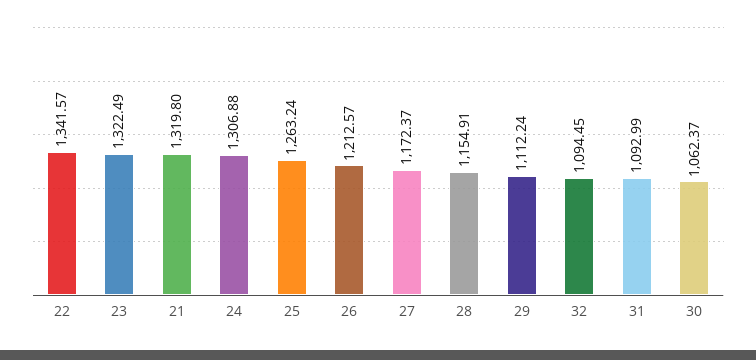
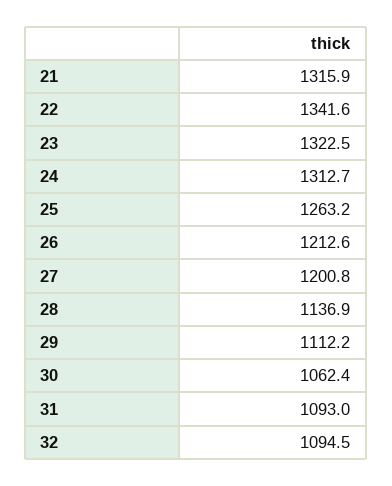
21: 1319.8 -> 1315.9
24: 1306.88 -> 1312.7
27: 1172.37 -> 1200.8
28: 1154.91 -> 1136.9

